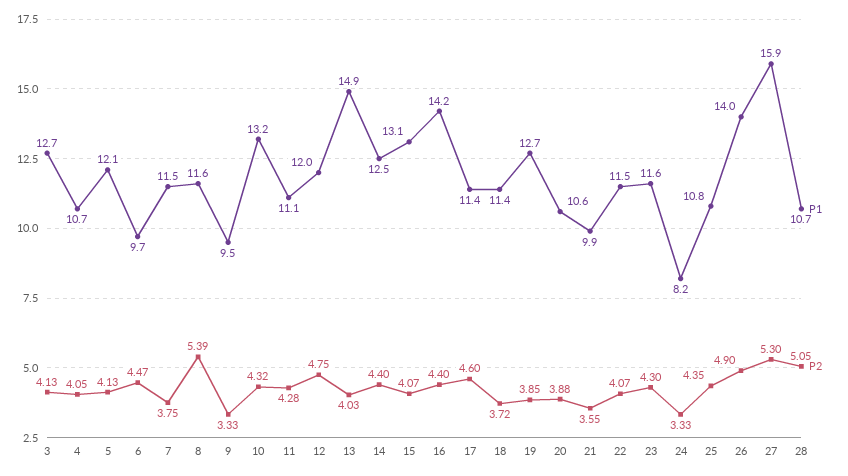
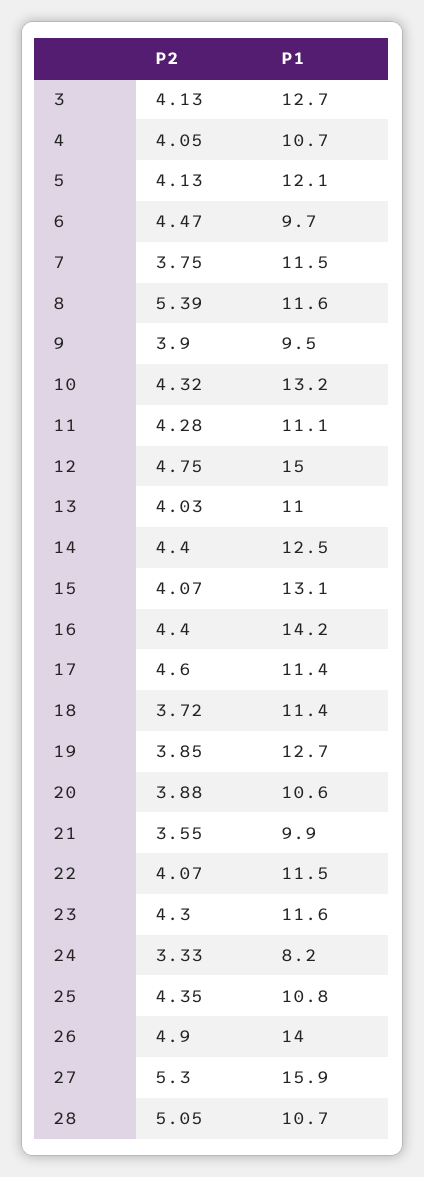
P2, 9: 3.33 -> 3.9
P1, 12: 12 -> 15
P1, 13: 14.9 -> 11

